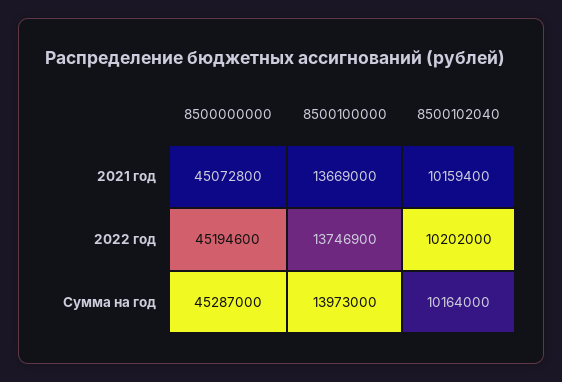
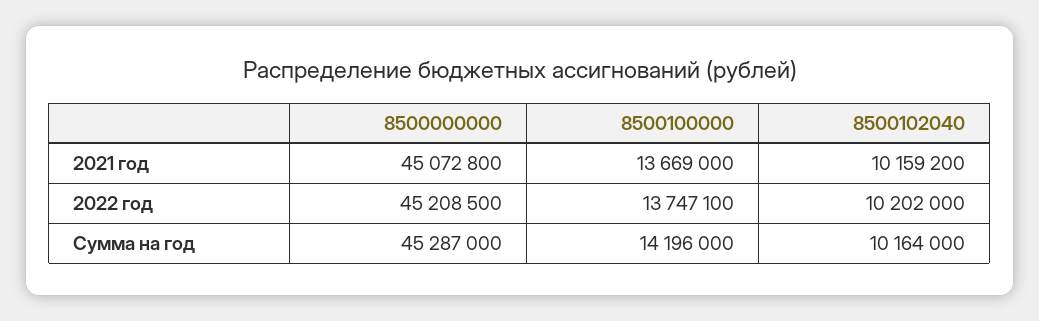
8500102040, 2021 год: 10159400 -> 10159200
8500000000, 2022 год: 45194600 -> 45208500
8500100000, 2022 год: 13746900 -> 13747100
8500100000, Сумма на год: 13973000 -> 14196000

